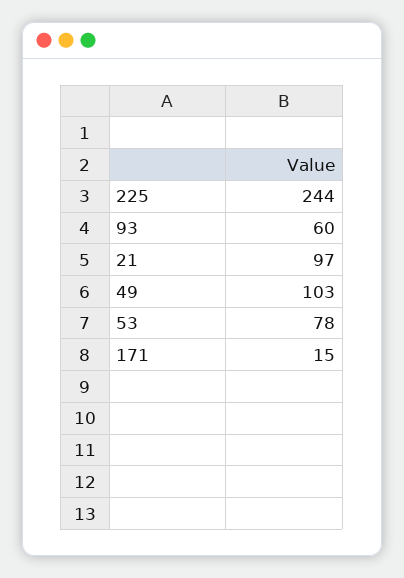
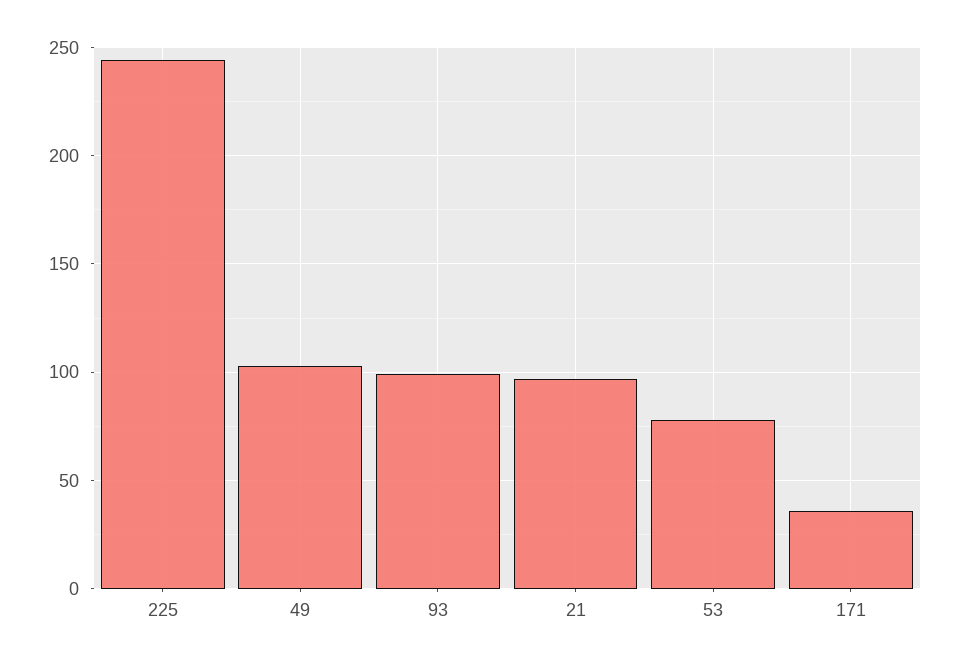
93: 60 -> 100
171: 15 -> 35

